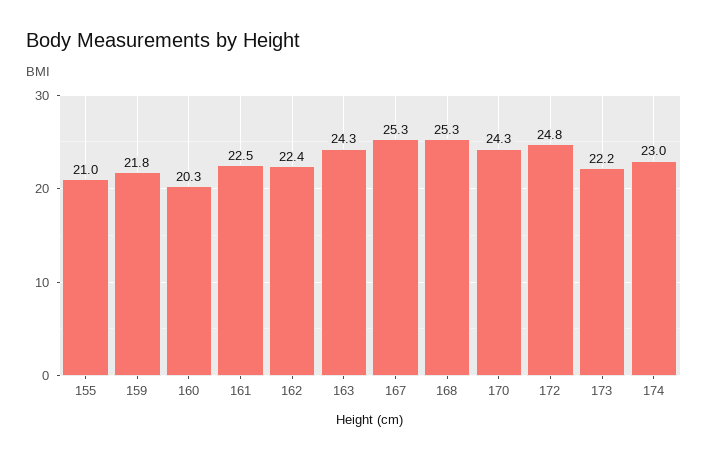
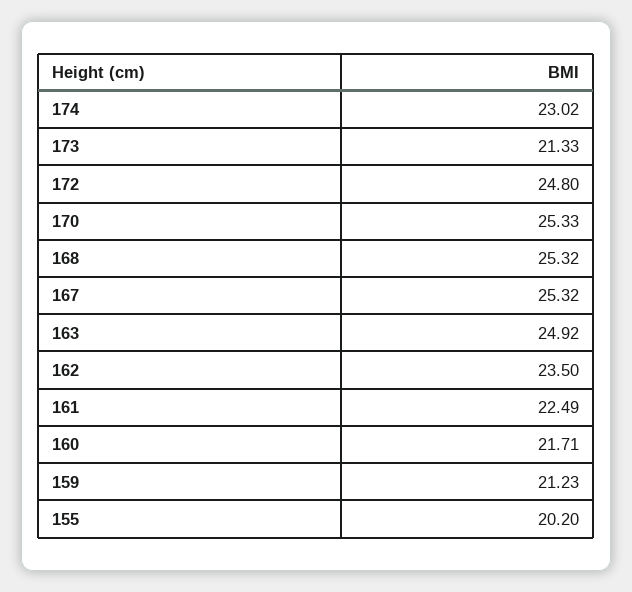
155: 21 -> 20.2
159: 21.8 -> 21.23
160: 20.3 -> 21.71
162: 22.4 -> 23.5
163: 24.3 -> 24.92
170: 24.3 -> 25.33
173: 22.2 -> 21.33

